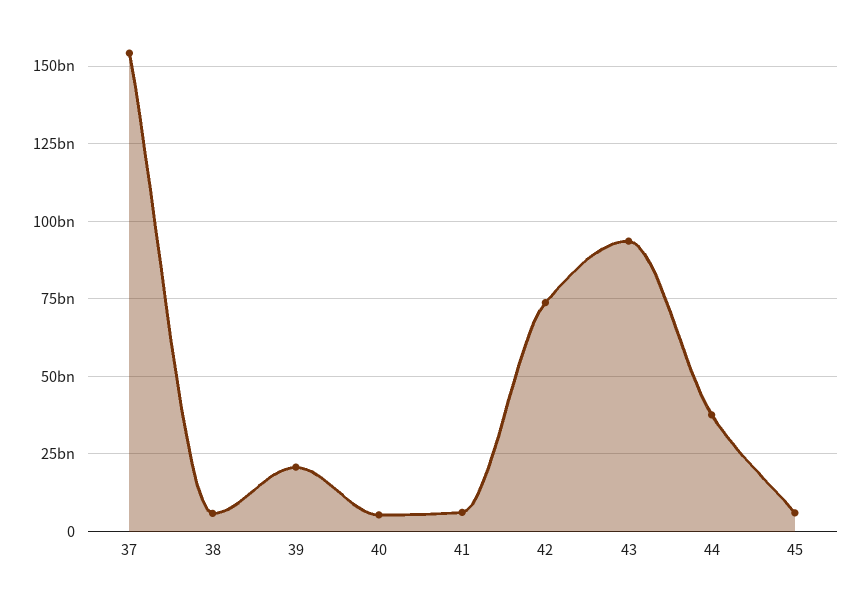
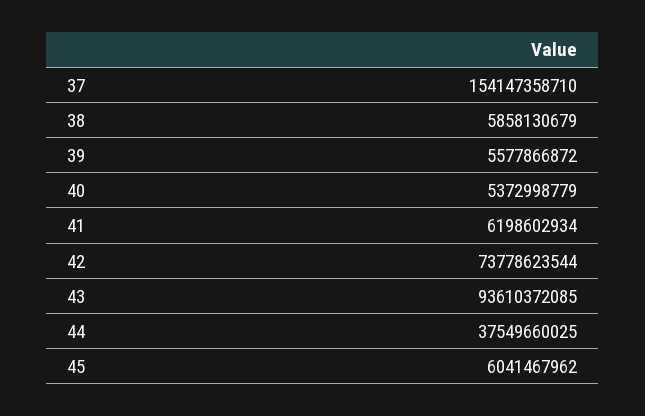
39: 20000000000 -> 5577866872

